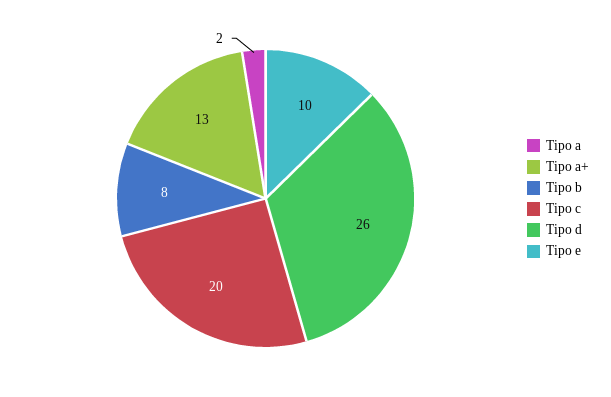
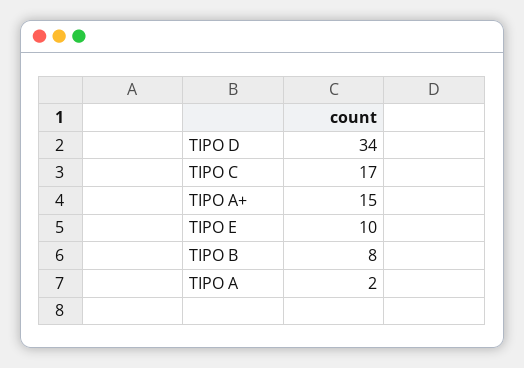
Tipo a+: 13 -> 15
Tipo c: 20 -> 17
Tipo d: 26 -> 34

